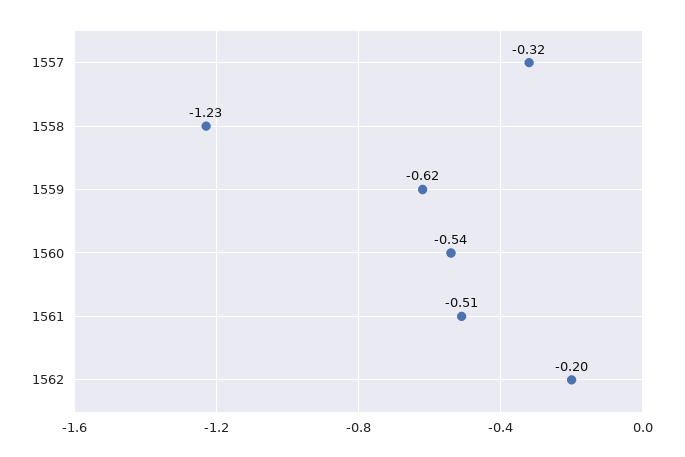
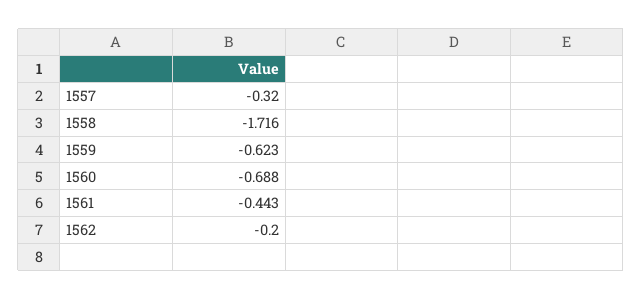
1558: -1.23 -> -1.716
1560: -0.54 -> -0.688
1561: -0.51 -> -0.443

